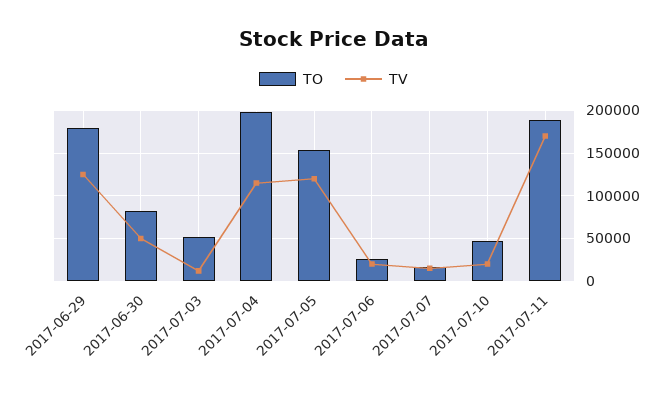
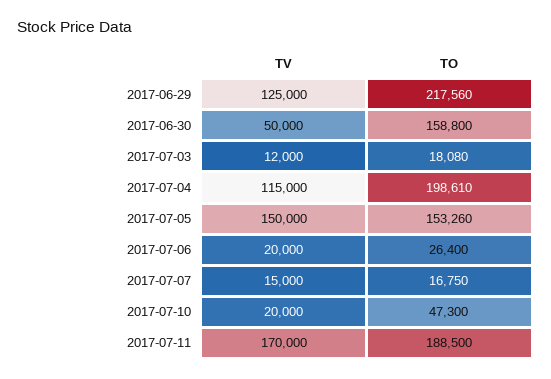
TO, 2017-06-29: 180000 -> 217560
TO, 2017-06-30: 80000 -> 158800
TO, 2017-07-03: 50000 -> 18080
TV, 2017-07-05: 120000 -> 150000

